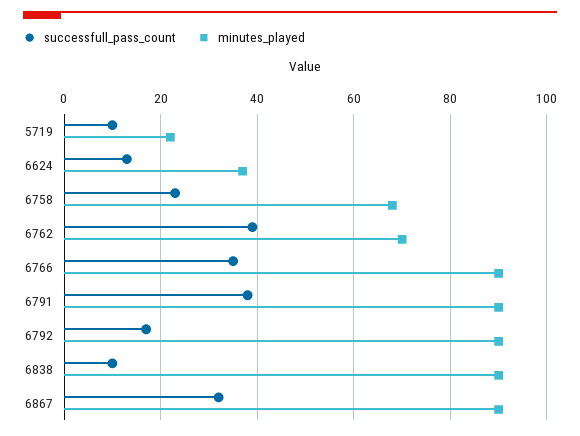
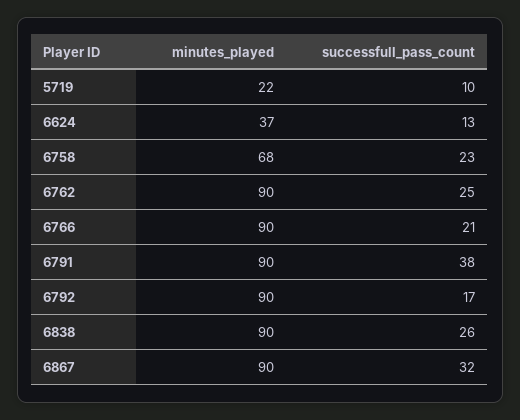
successfull_pass_count, 6762: 40 -> 25
minutes_played, 6762: 70 -> 90
successfull_pass_count, 6766: 35 -> 21
successfull_pass_count, 6838: 10 -> 26

